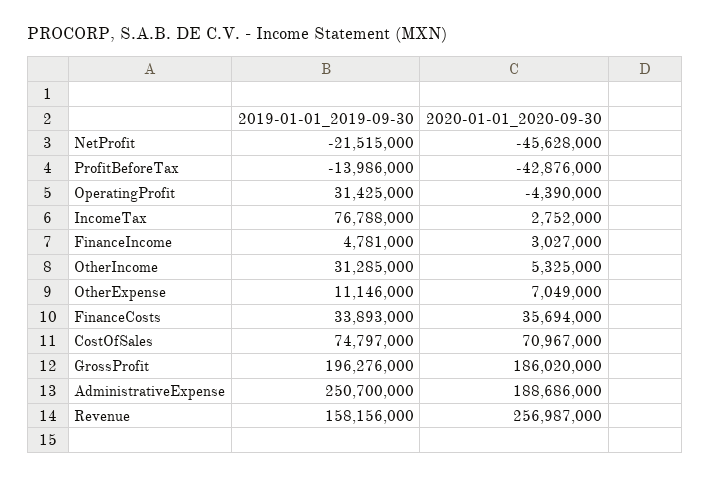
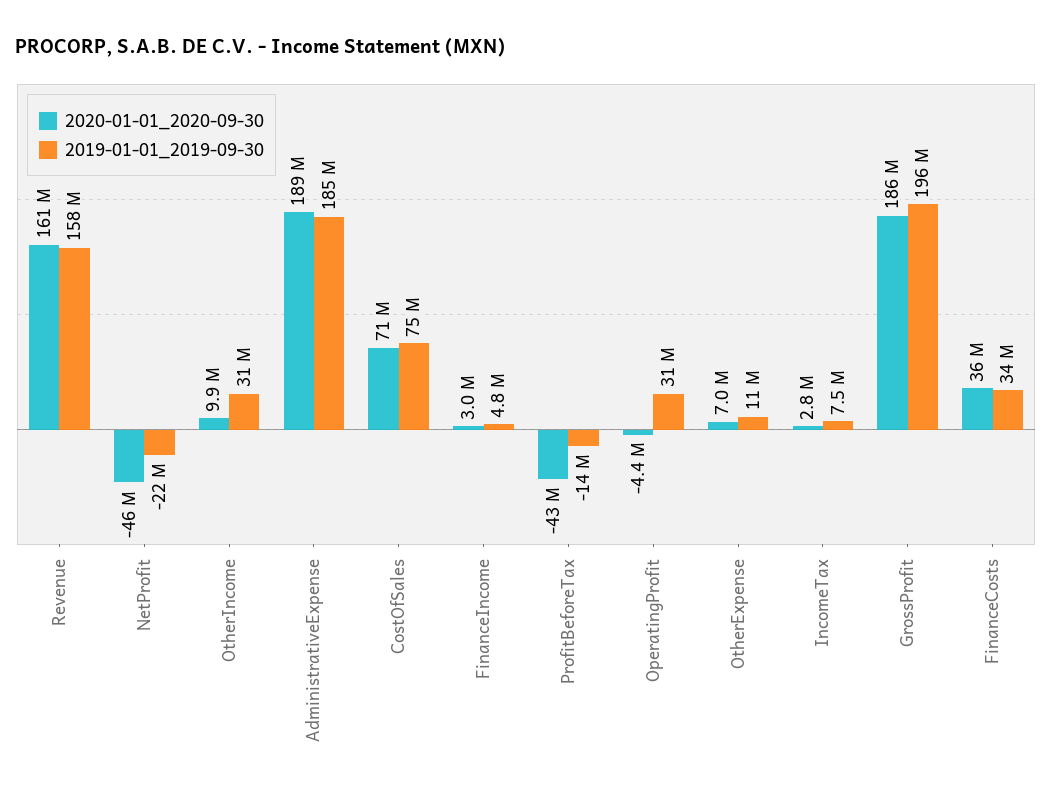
2019-01-01_2019-09-30, IncomeTax: 76788000 -> 7500000
2020-01-01_2020-09-30, OtherIncome: 5325000 -> 9900000
2019-01-01_2019-09-30, AdministrativeExpense: 250700000 -> 185000000
2020-01-01_2020-09-30, Revenue: 256987000 -> 161000000

